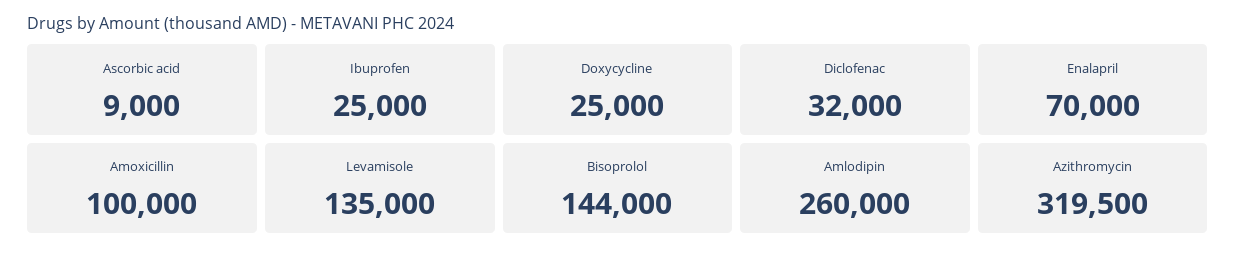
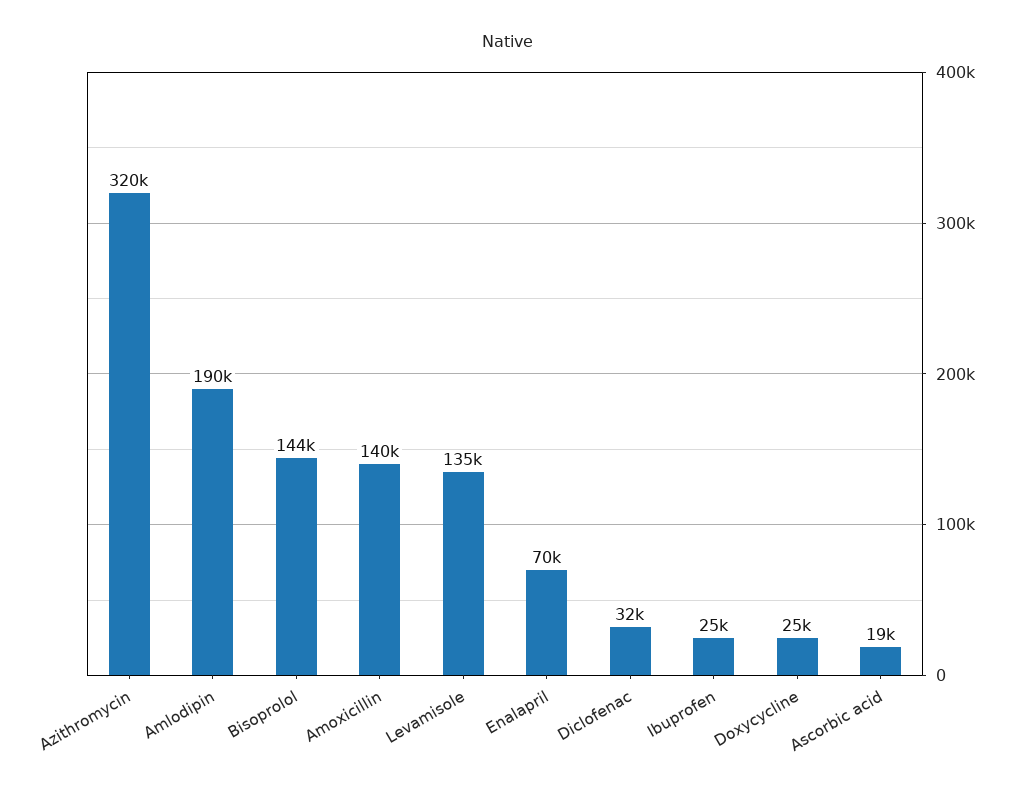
Ascorbic acid: 9000 -> 19000
Amoxicillin: 100000 -> 140000
Amlodipin: 260000 -> 190000

